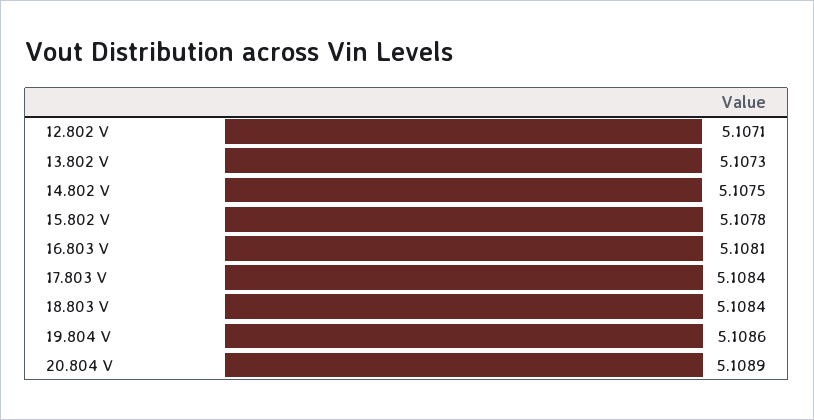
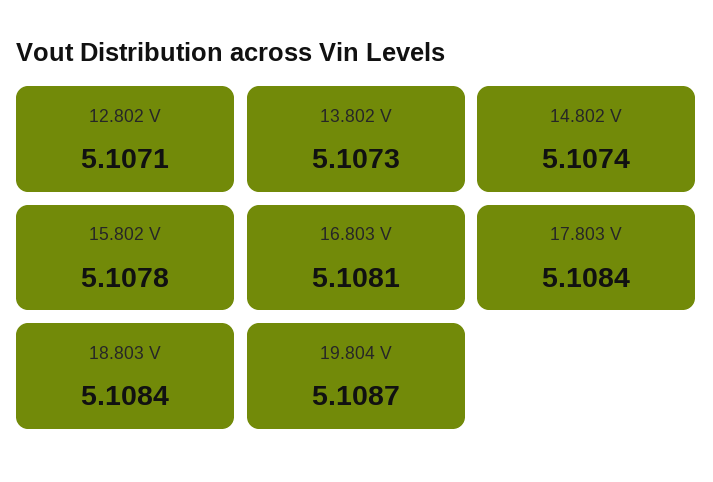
14.802 V: 5.1075 -> 5.1074
19.804 V: 5.1086 -> 5.1087
20.804 V: 5.1089 -> none

